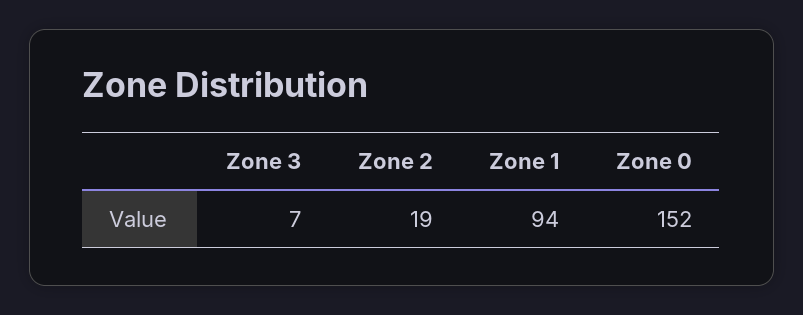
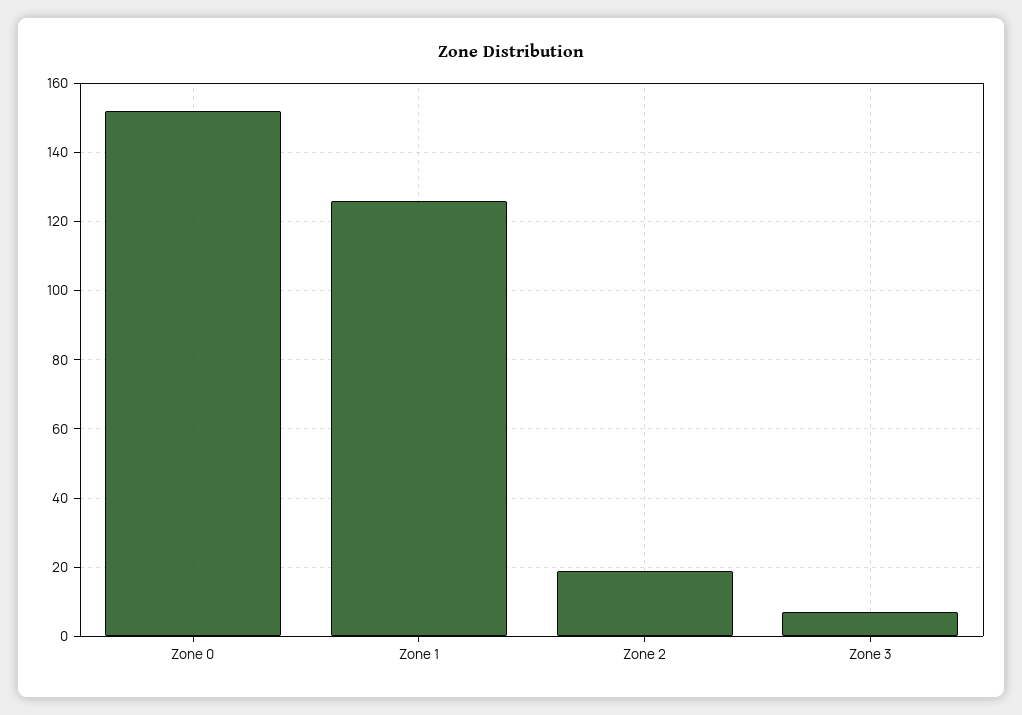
Zone 1: 94 -> 125

